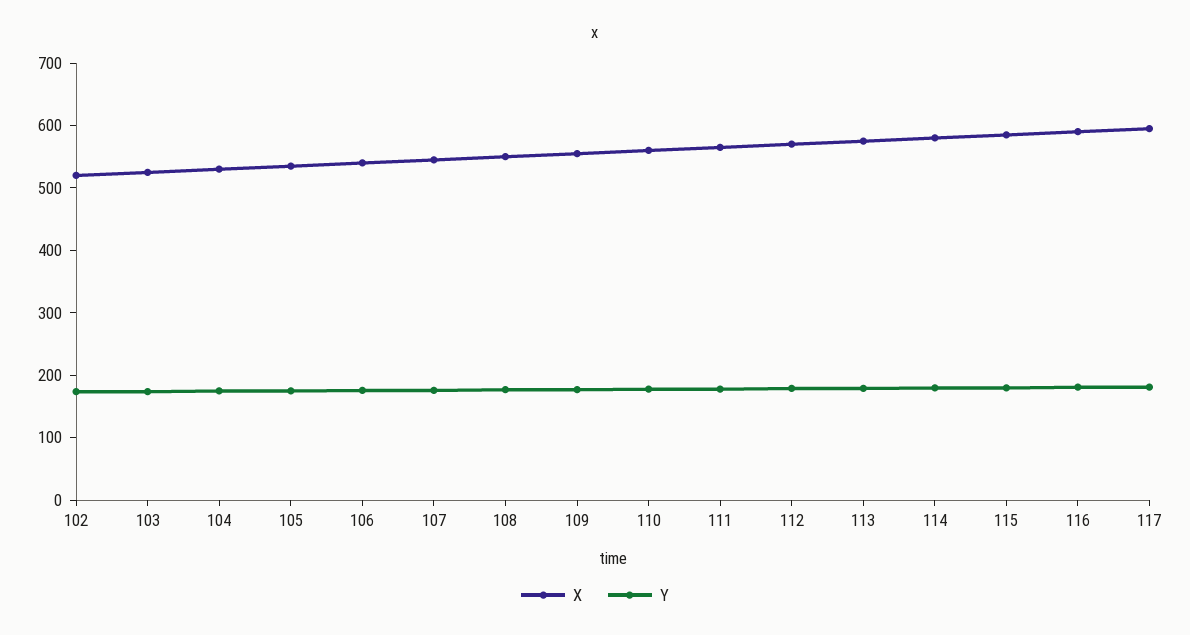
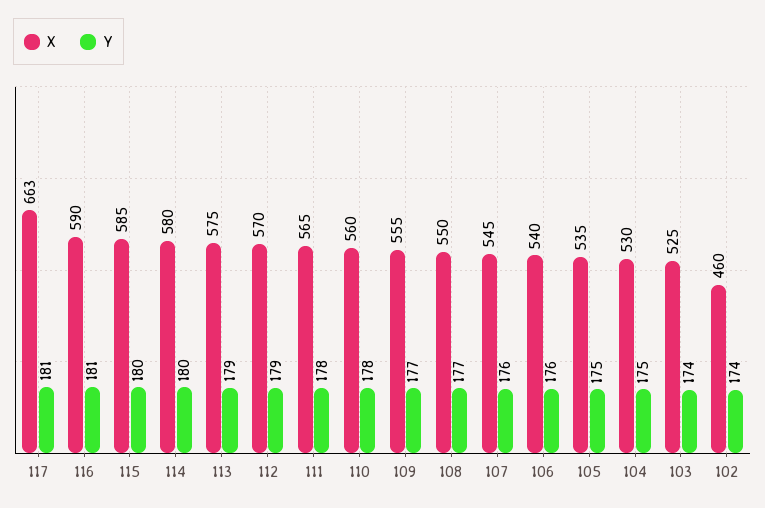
X, 102: 520 -> 460
X, 117: 600 -> 663

